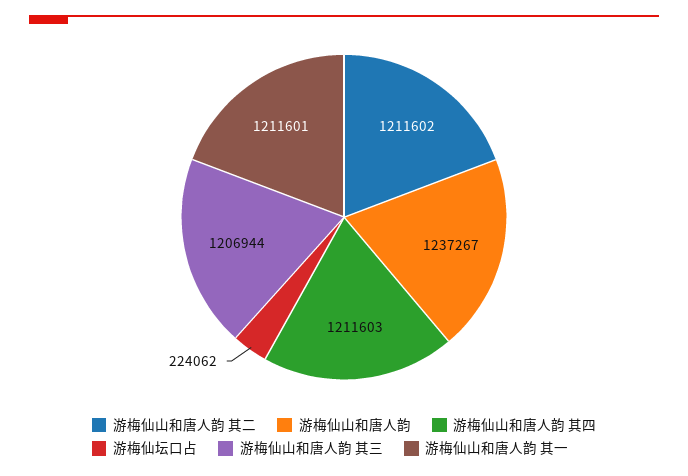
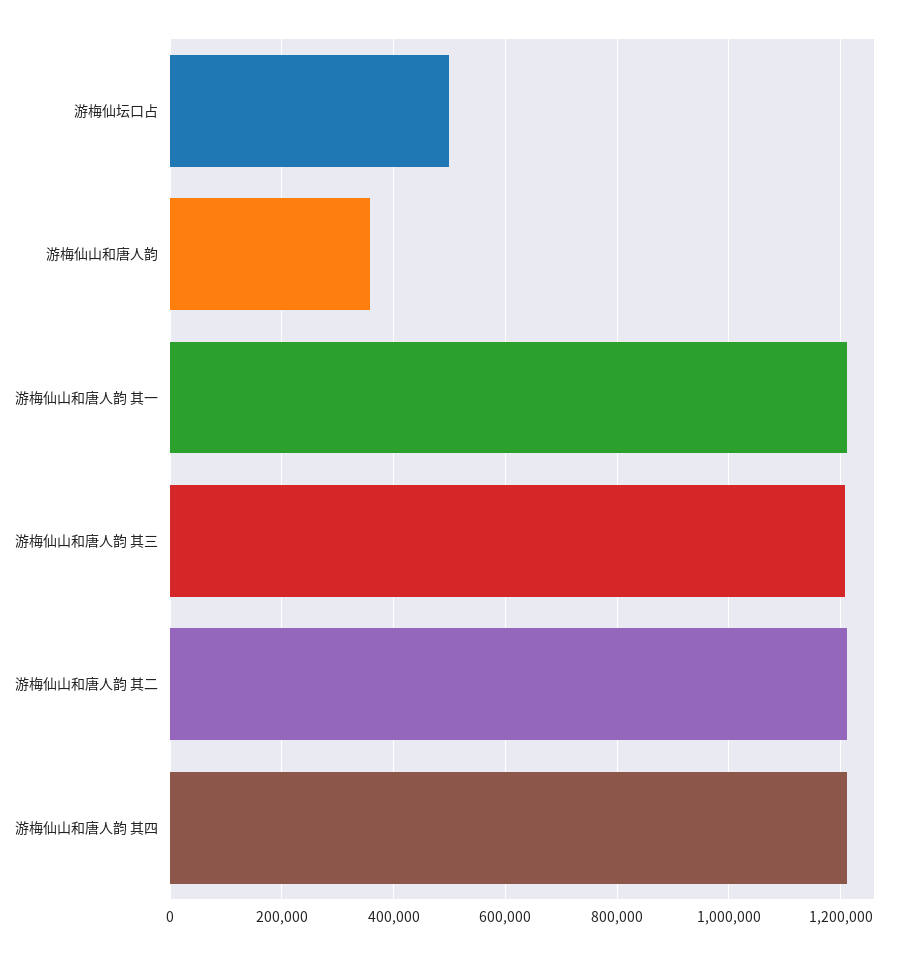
游梅仙山和唐人韵: 1237267 -> 360000
游梅仙坛口占: 224062 -> 500000

